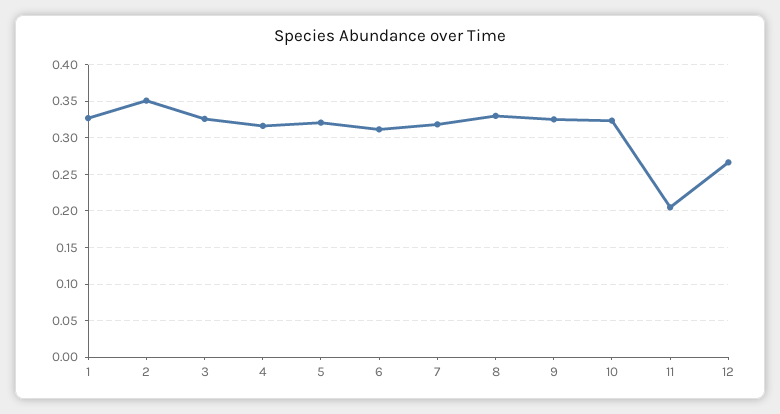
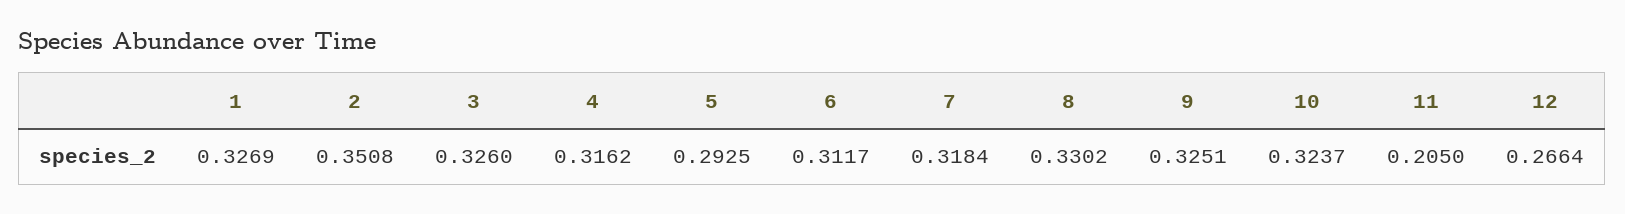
5: 0.32 -> 0.2925

